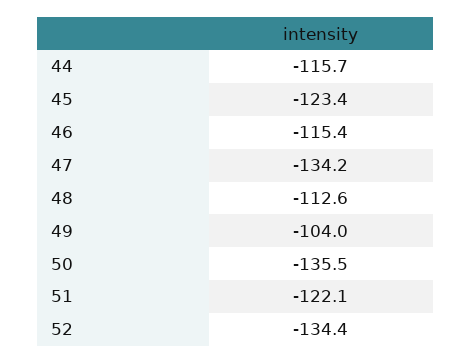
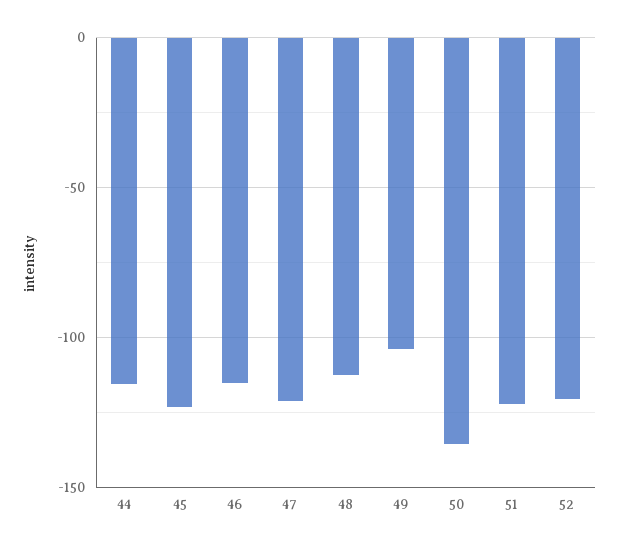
47: -134.2 -> -120
52: -134.4 -> -120

